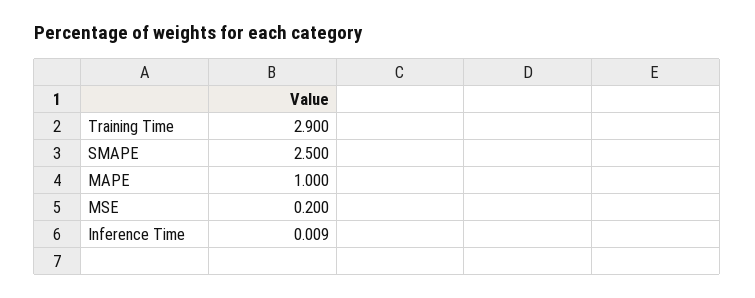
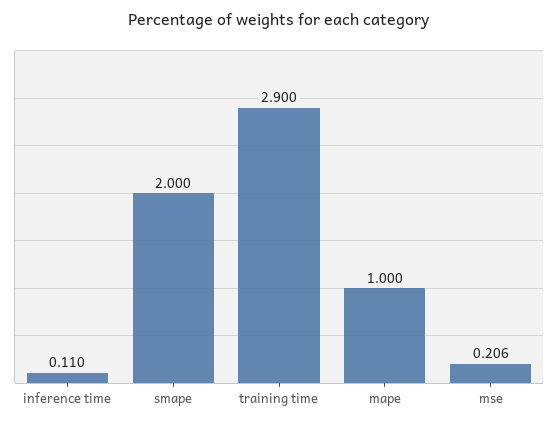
SMAPE: 2.5 -> 2
MSE: 0.2 -> 0.206
Inference Time: 0.009 -> 0.11

